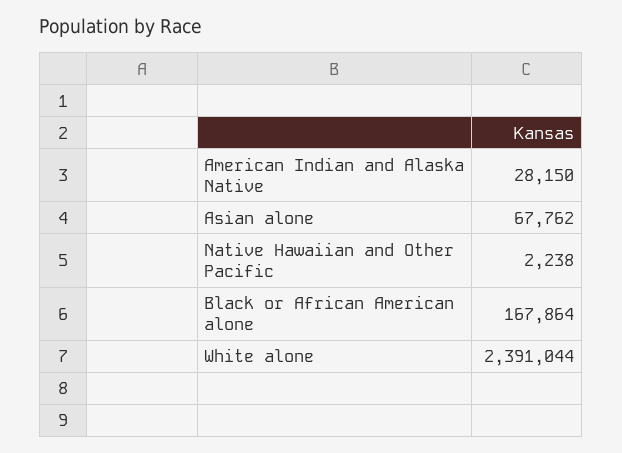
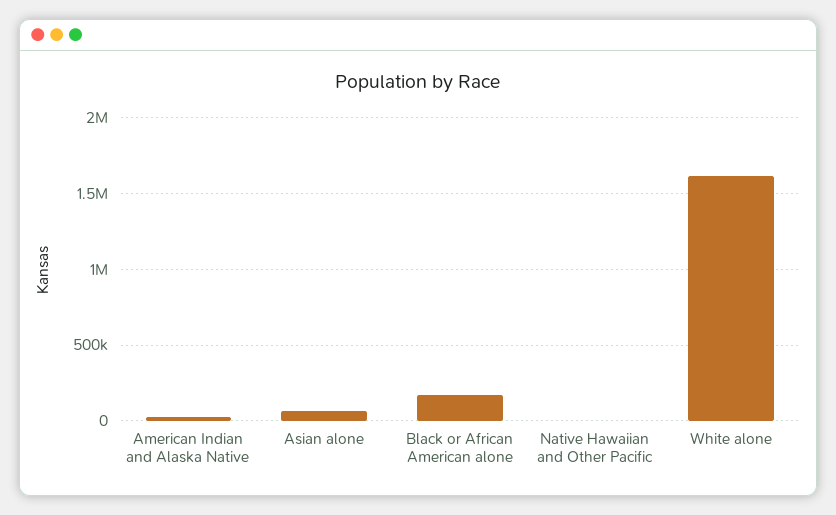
White alone: 2391044 -> 1600000

